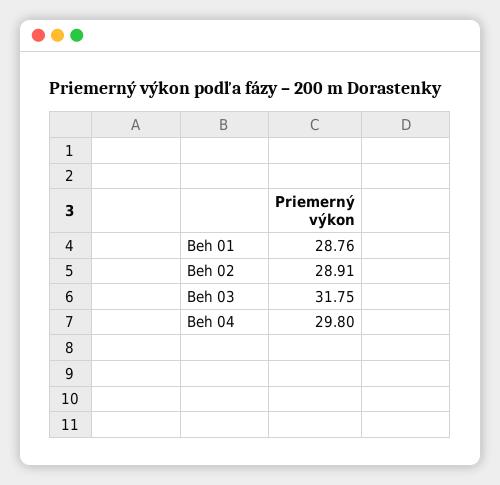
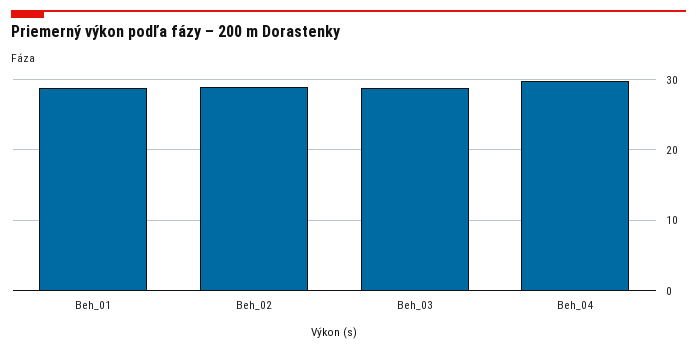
Beh 03: 31.75 -> 29

